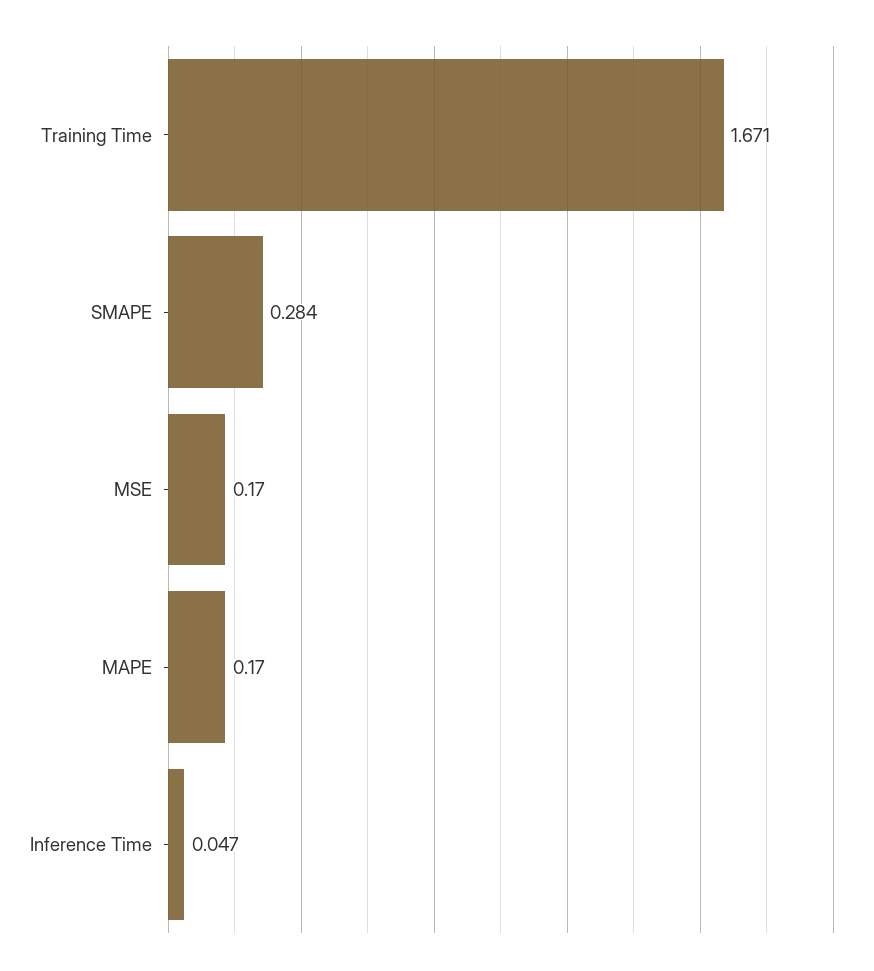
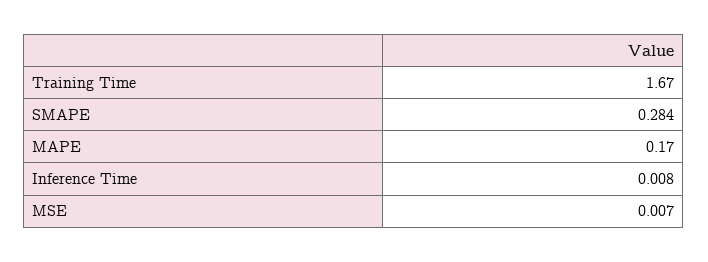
Training Time: 1.671 -> 1.67
MSE: 0.17 -> 0.007
Inference Time: 0.047 -> 0.008

